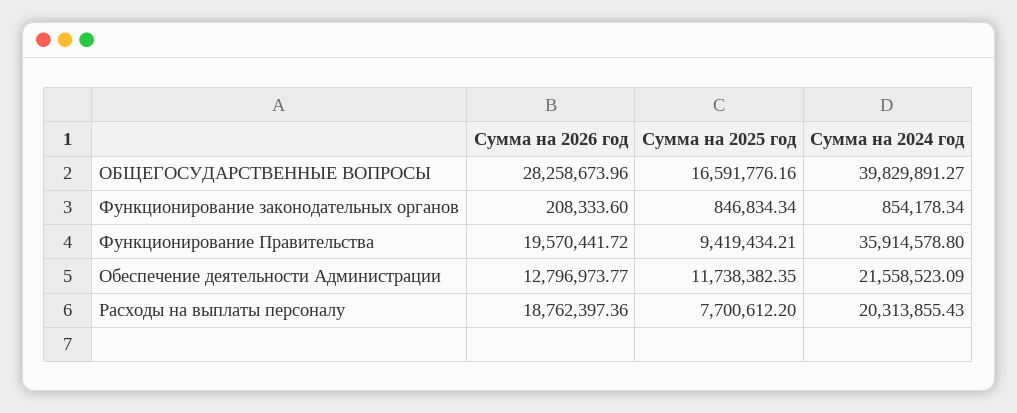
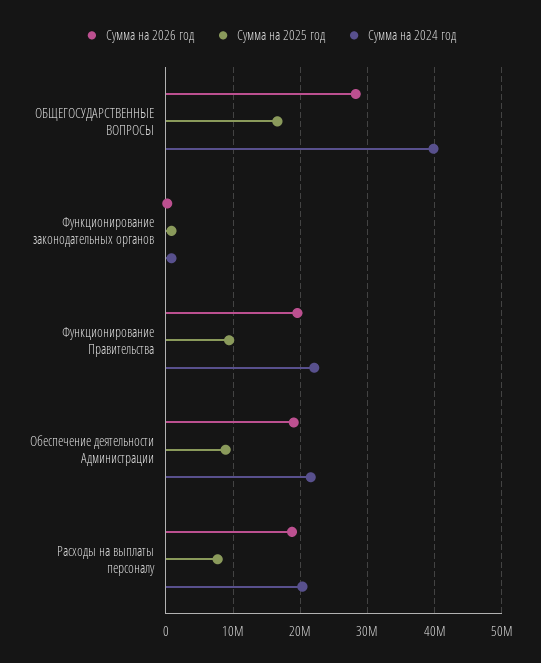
Сумма на 2024 год, Функционирование Правительства: 35914578.8 -> 22000000
Сумма на 2026 год, Обеспечение деятельности Администрации: 12796973.77 -> 19000000
Сумма на 2025 год, Обеспечение деятельности Администрации: 11738382.35 -> 9000000

